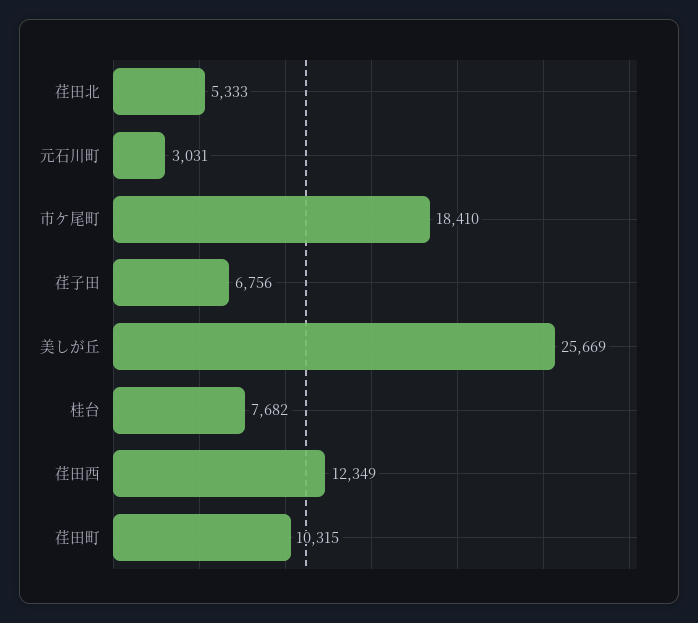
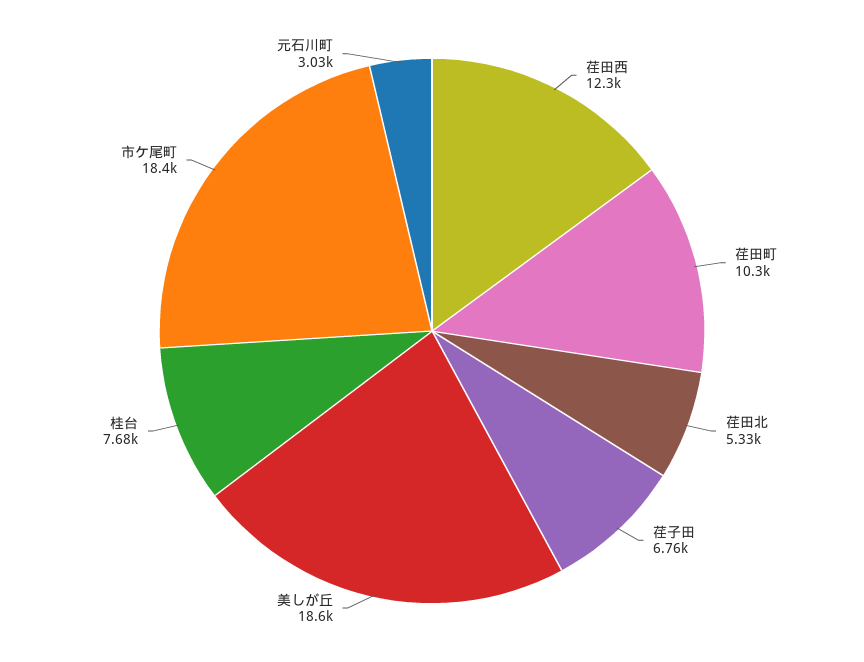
美しが丘: 25669 -> 18600

